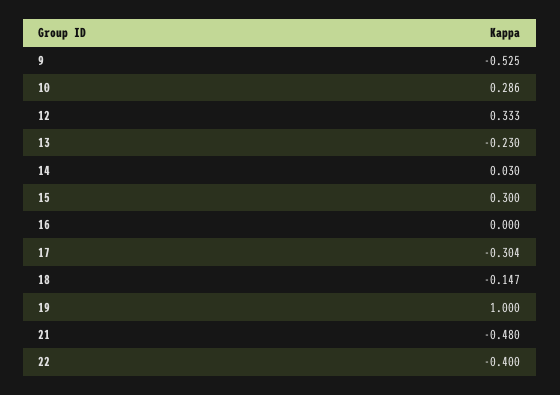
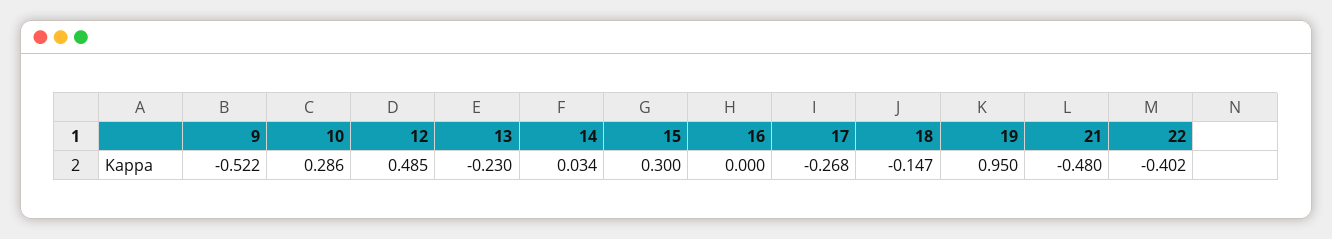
9: -0.525 -> -0.522
12: 0.333 -> 0.485
14: 0.03 -> 0.034
17: -0.304 -> -0.268
19: 1 -> 0.95
22: -0.4 -> -0.402

